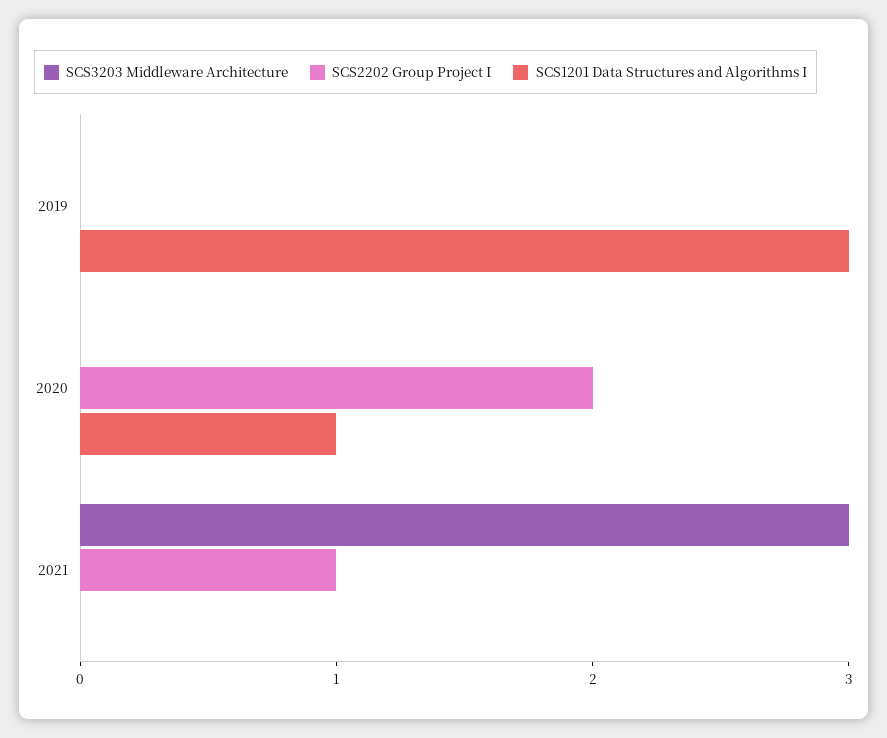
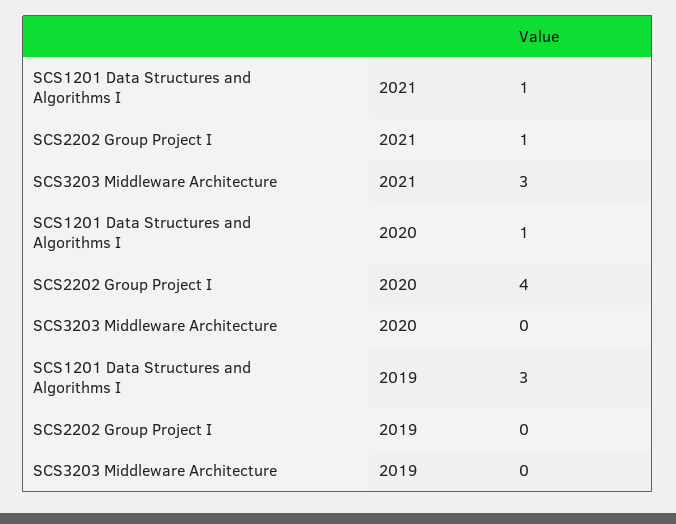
SCS2202 Group Project I, 2020: 2 -> 4
SCS1201 Data Structures and Algorithms I, 2021: 0 -> 1

